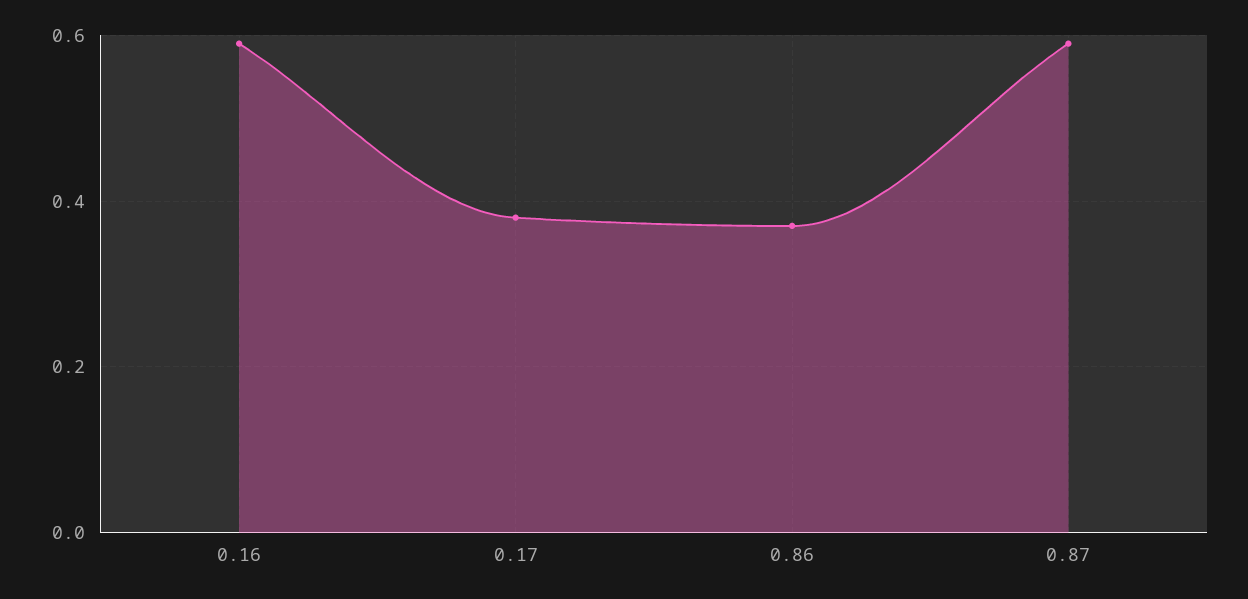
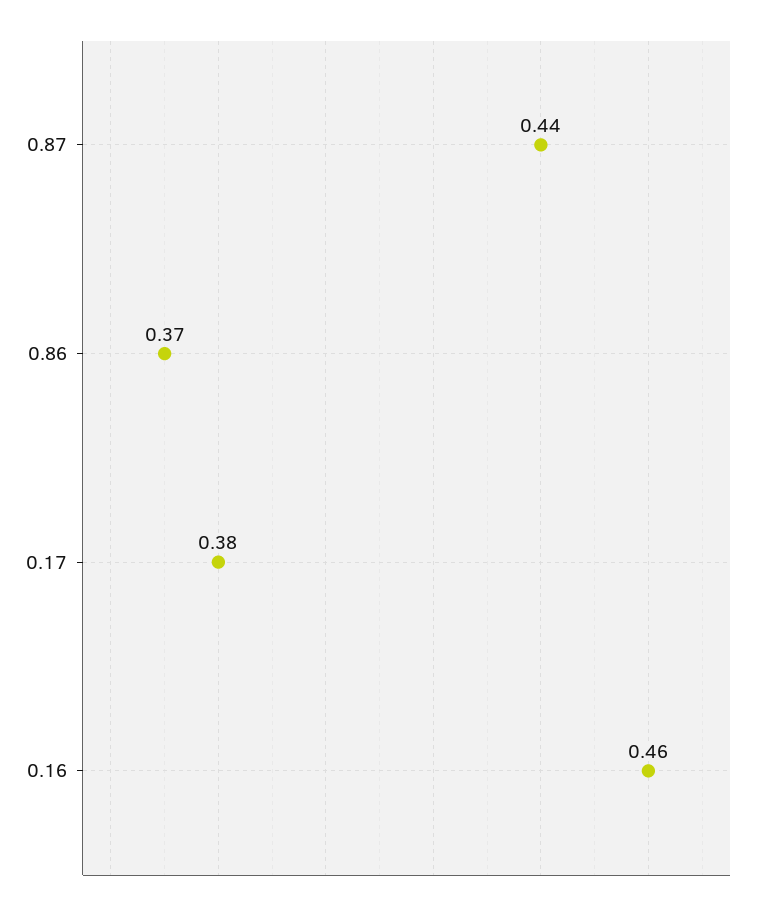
0.16: 0.6 -> 0.46
0.87: 0.6 -> 0.44

